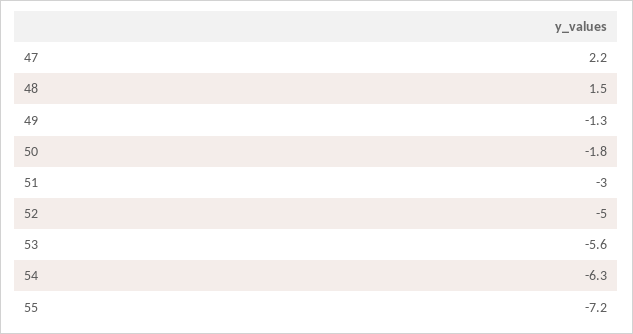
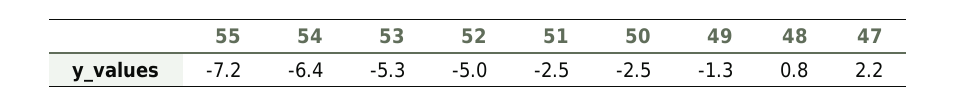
48: 1.5 -> 0.8
50: -1.8 -> -2.5
51: -3 -> -2.5
53: -5.6 -> -5.3
54: -6.3 -> -6.4

